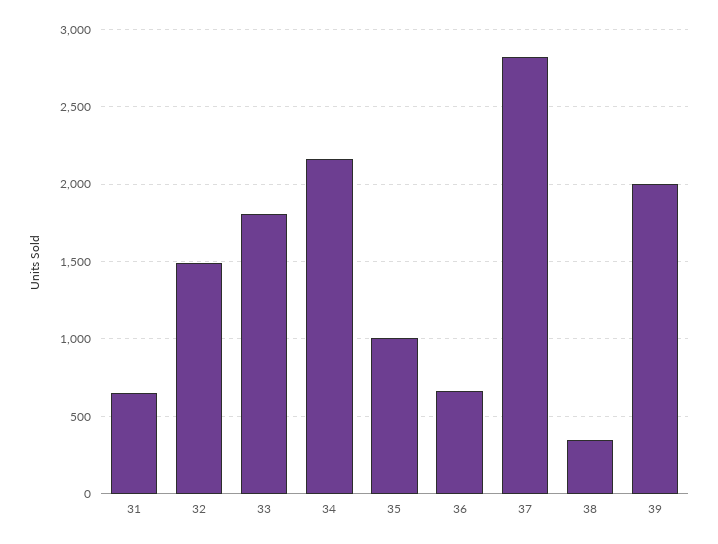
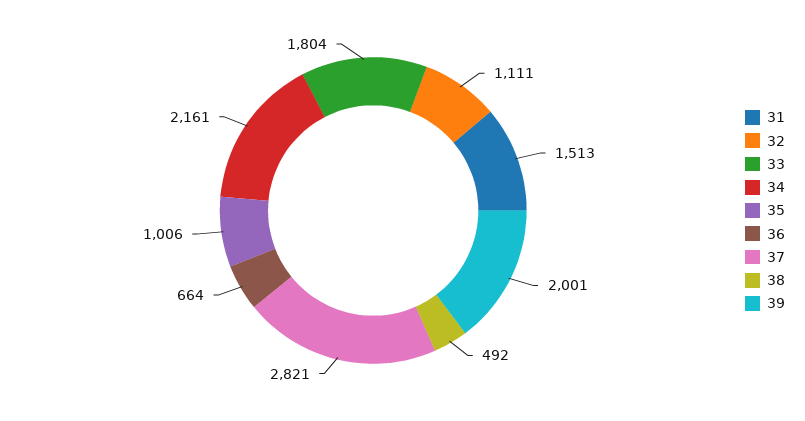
31: 650 -> 1513
32: 1500 -> 1111
38: 350 -> 492

